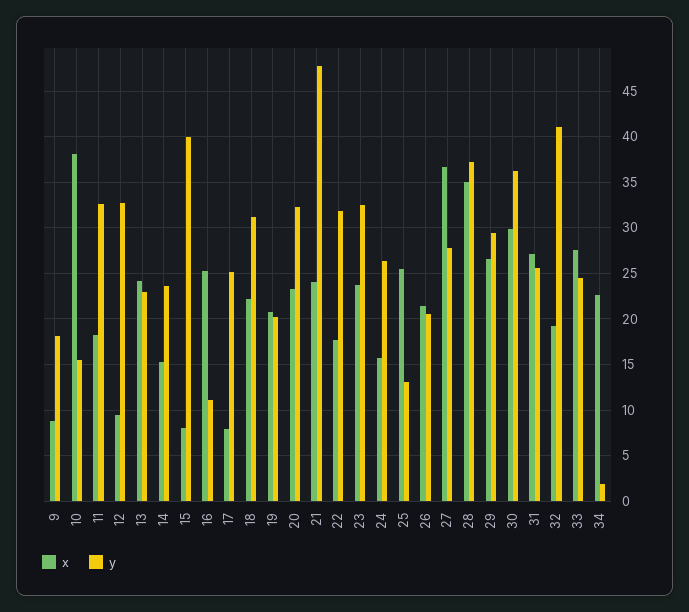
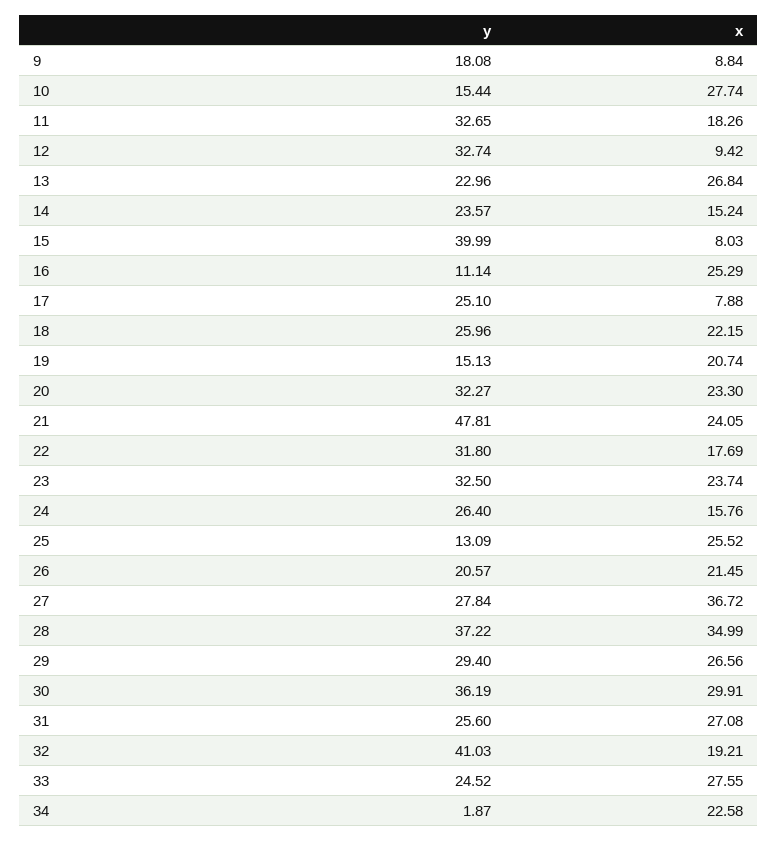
x, 10: 38 -> 27.74
x, 13: 24 -> 26.84
y, 18: 31 -> 25.96
y, 19: 20 -> 15.13

